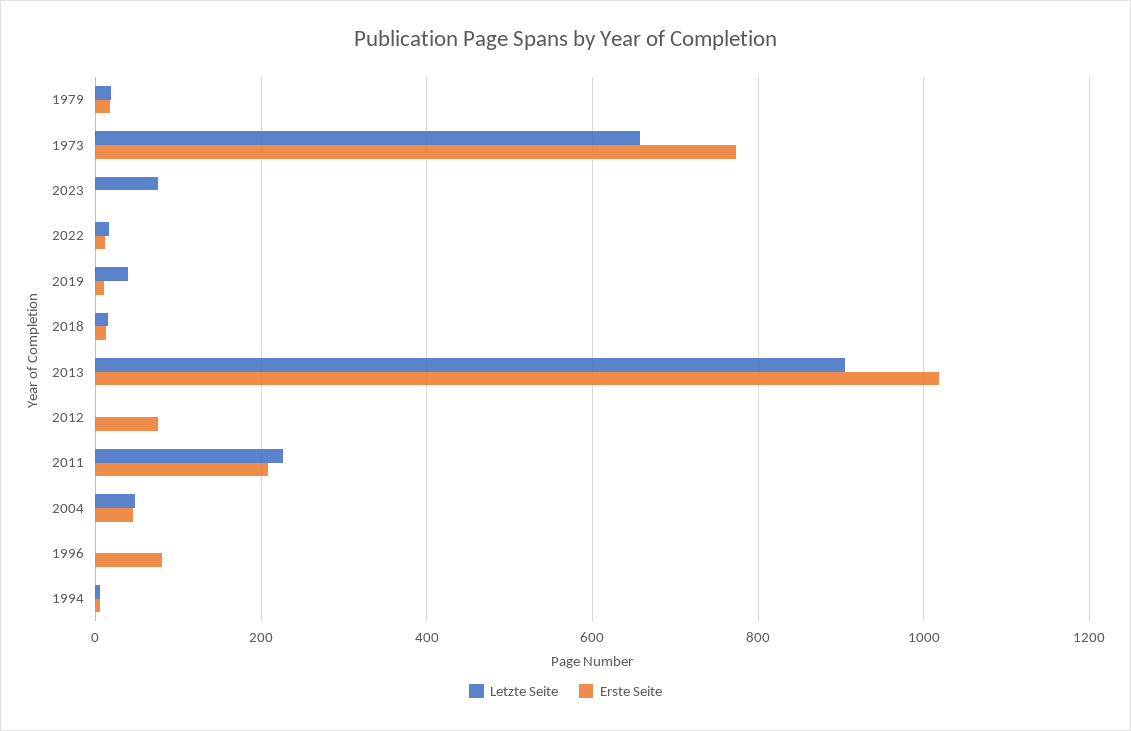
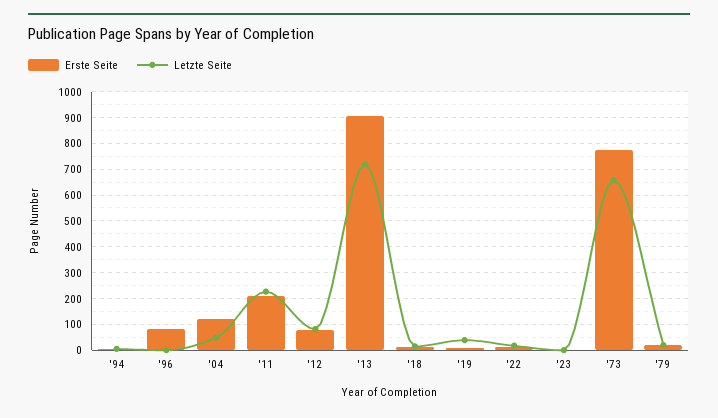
Letzte Seite, 2023: 80 -> 0
Letzte Seite, 2013: 900 -> 725
Erste Seite, 2013: 1020 -> 900
Letzte Seite, 2012: 0 -> 75
Erste Seite, 2004: 40 -> 125

